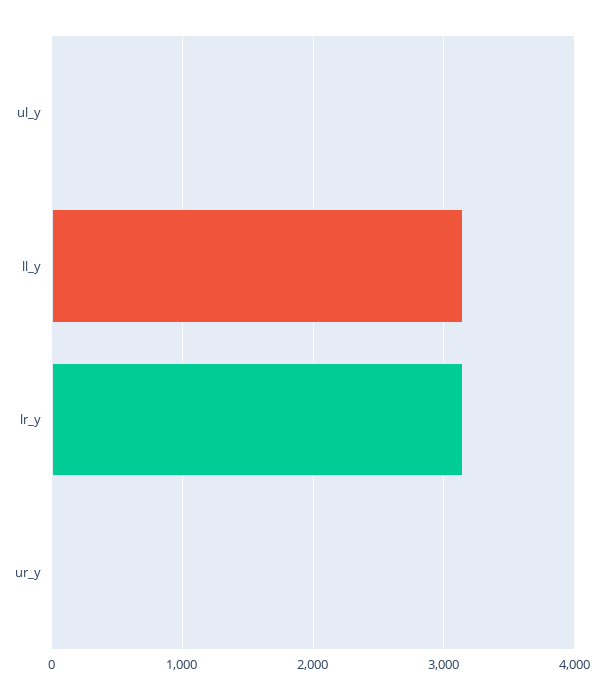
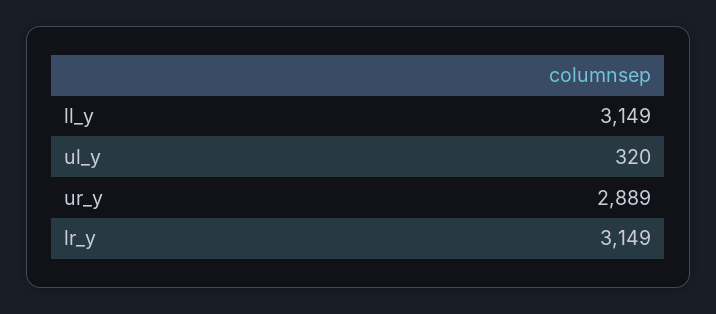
ul_y: 0 -> 320
ur_y: 0 -> 2889

